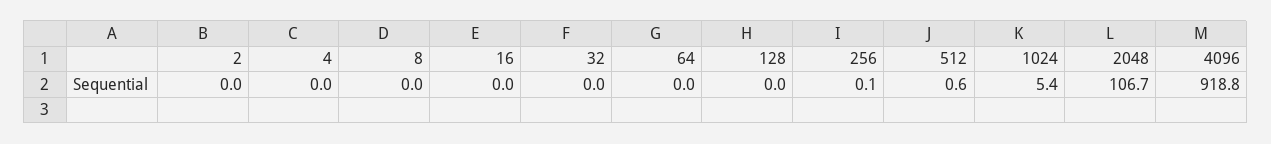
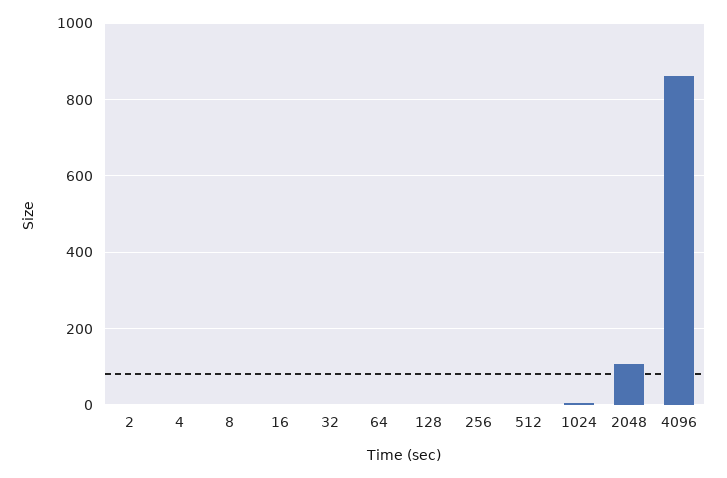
4096: 918.8 -> 860

